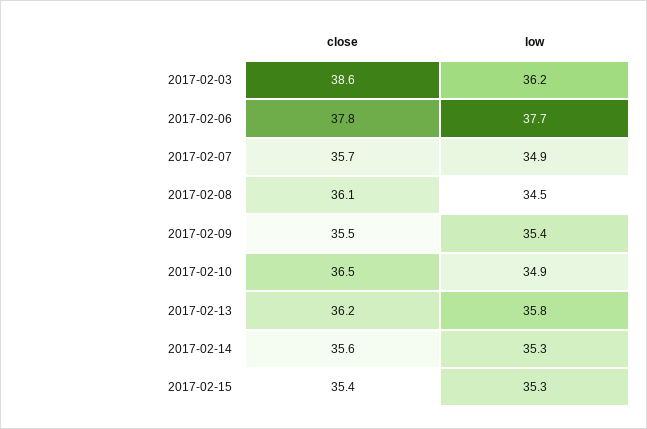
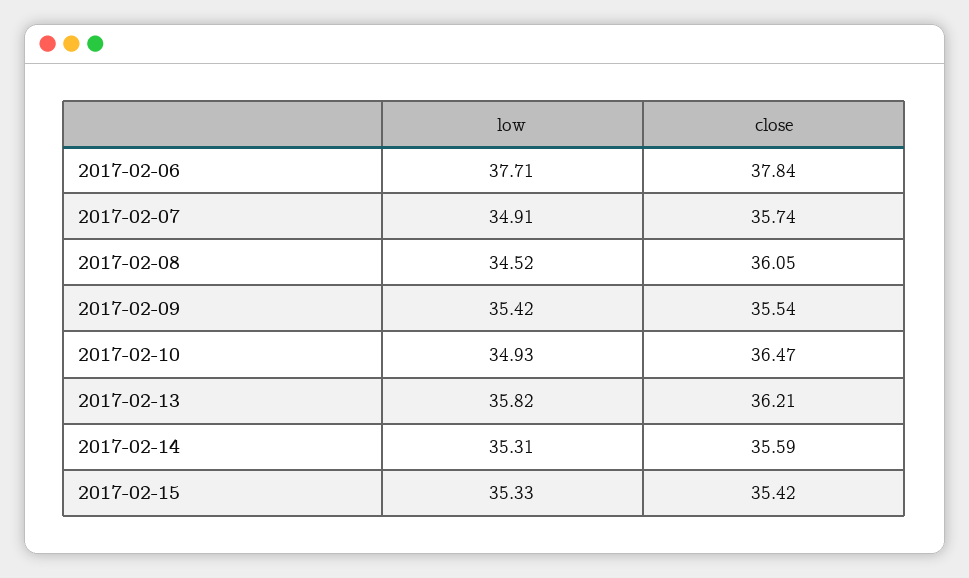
close, 2017-02-03: 38.6 -> none
low, 2017-02-03: 36.2 -> none

